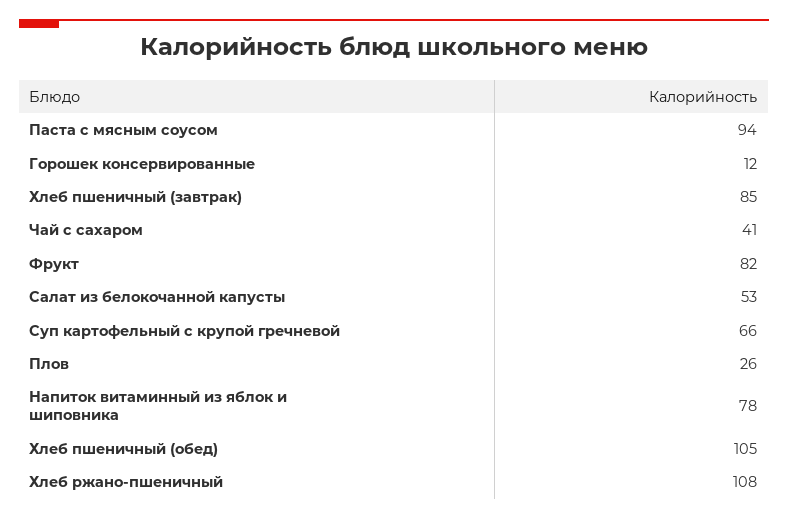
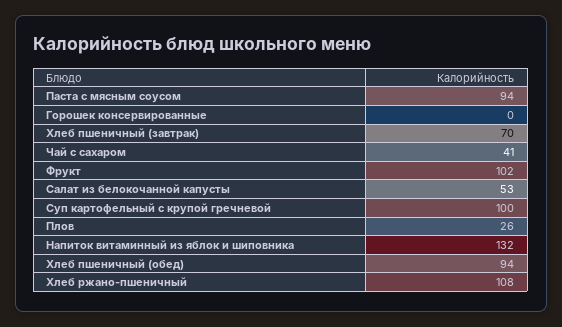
Горошек консервированные: 12 -> 0
Хлеб пшеничный (завтрак): 85 -> 70
Фрукт: 82 -> 102
Суп картофельный с крупой гречневой: 66 -> 100
Напиток витаминный из яблок и шиповника: 78 -> 132
Хлеб пшеничный (обед): 105 -> 94

